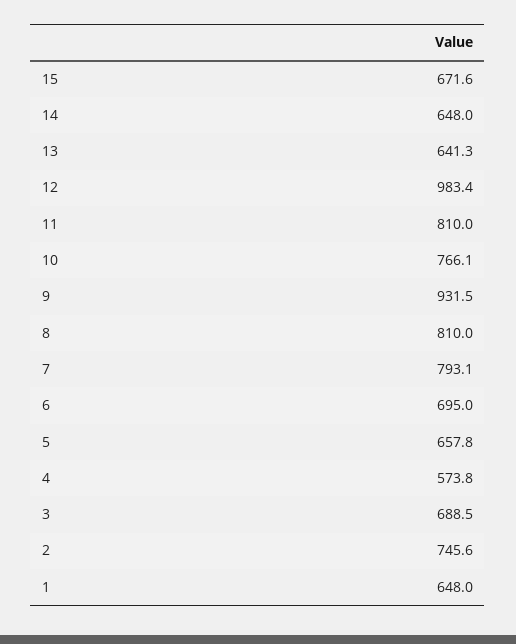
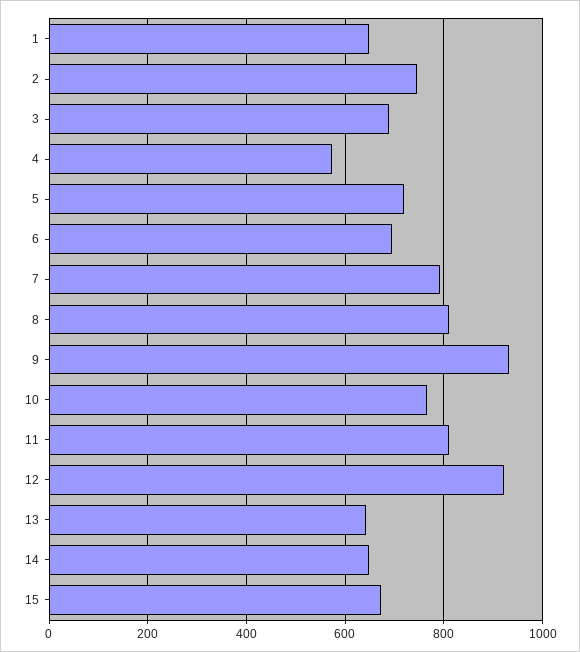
12: 983.4 -> 920
5: 657.8 -> 720

